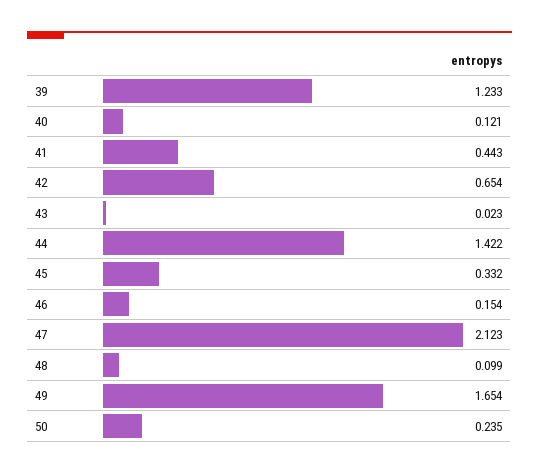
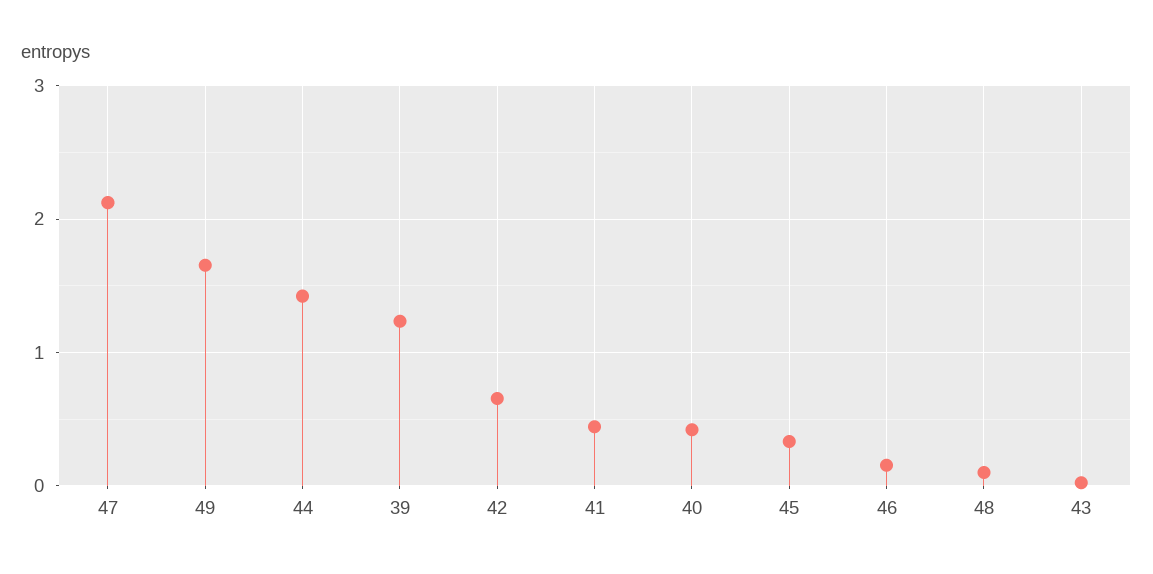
40: 0.121 -> 0.4
50: 0.235 -> none

